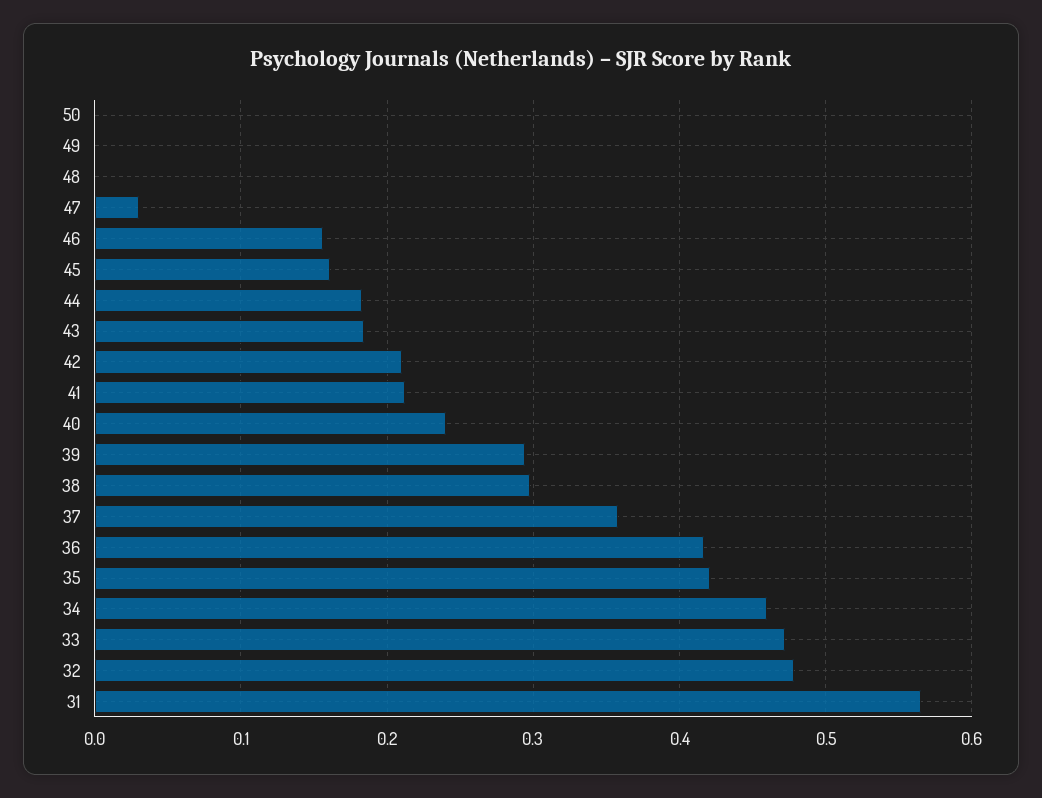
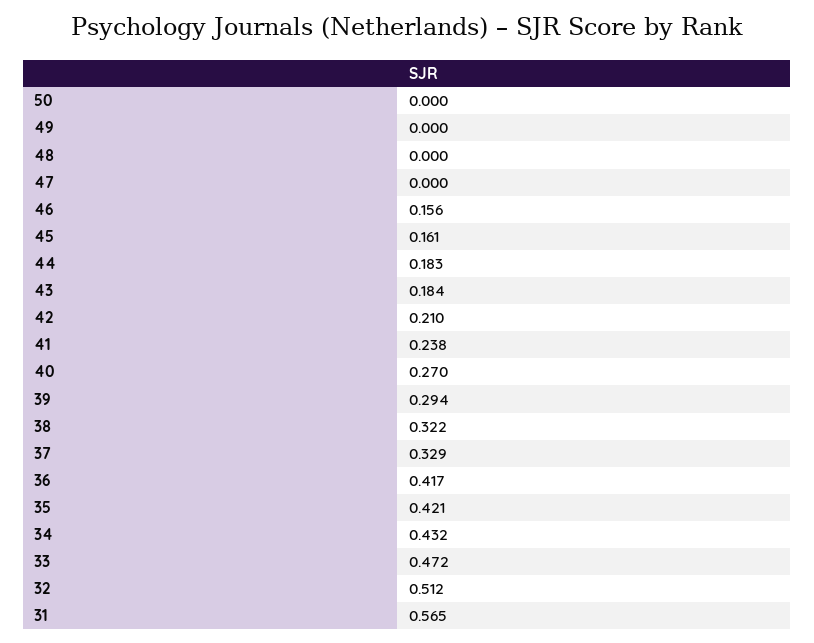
47: 0.03 -> 0
41: 0.21 -> 0.238
40: 0.24 -> 0.27
38: 0.3 -> 0.322
37: 0.36 -> 0.329
34: 0.46 -> 0.432
32: 0.48 -> 0.512

